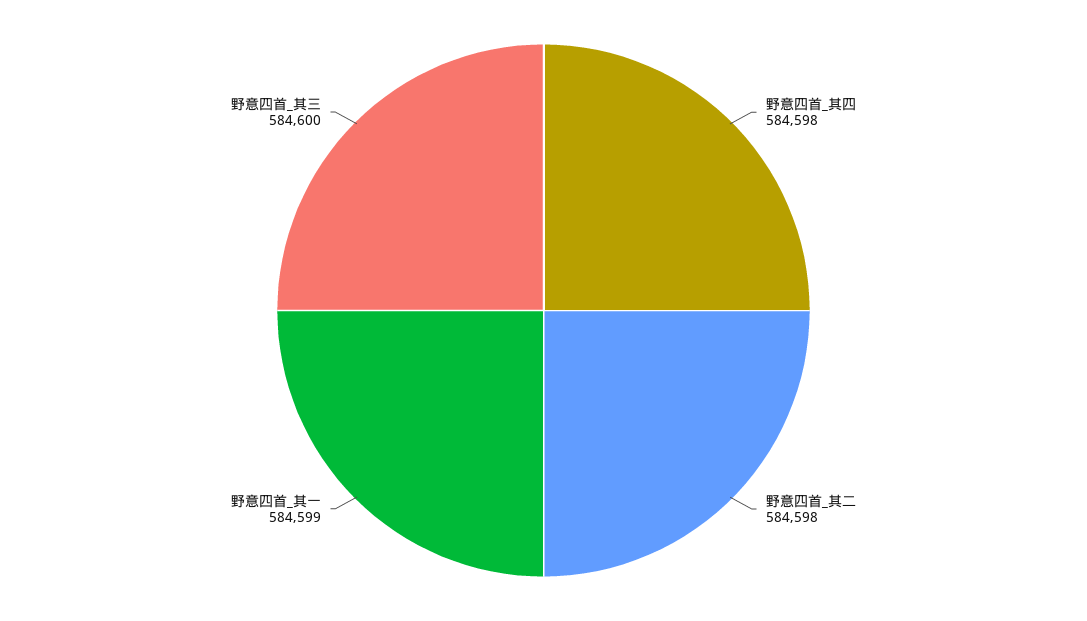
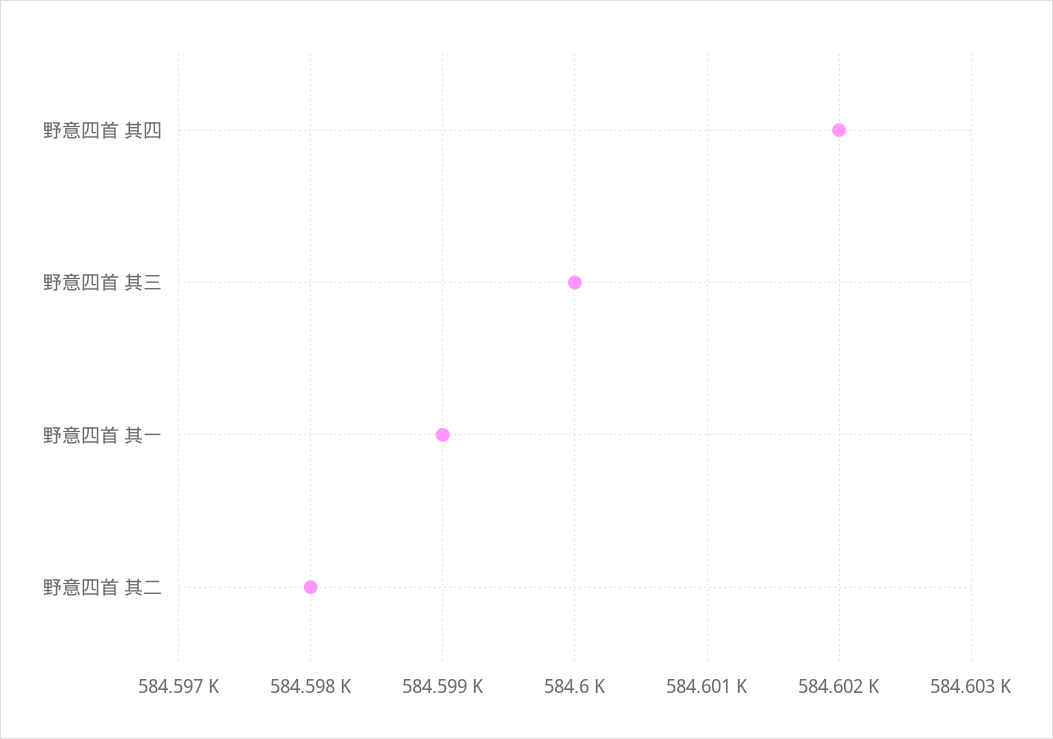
野意四首_其四: 584598 -> 584602

